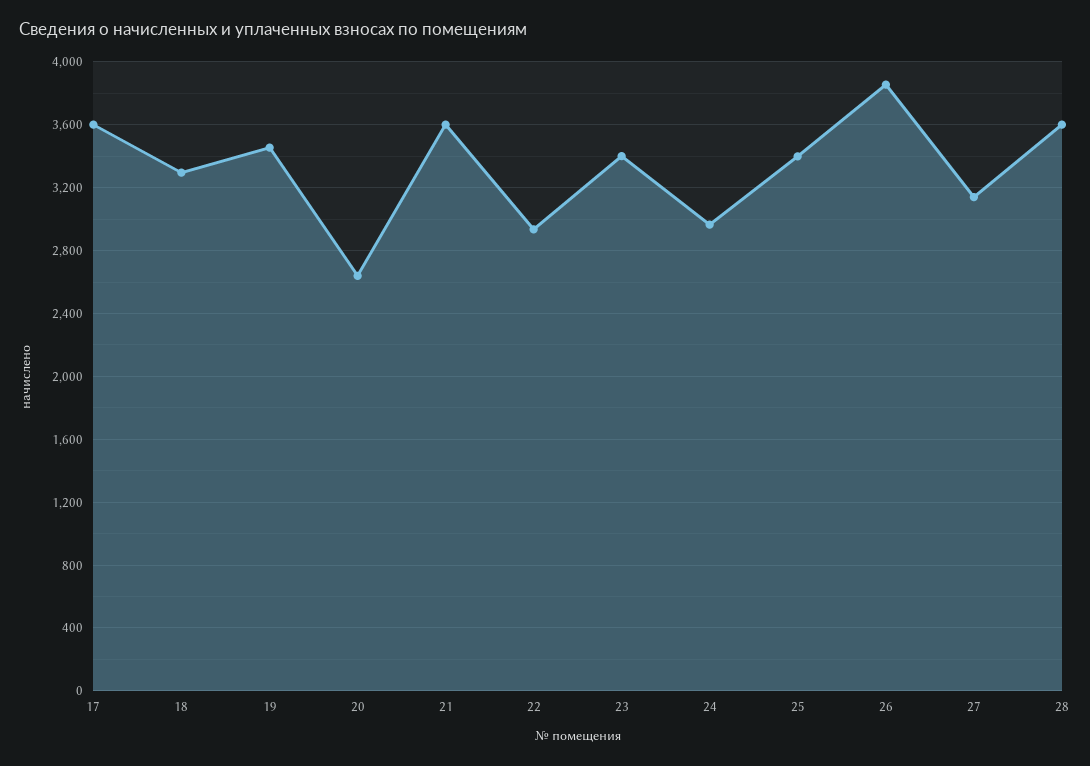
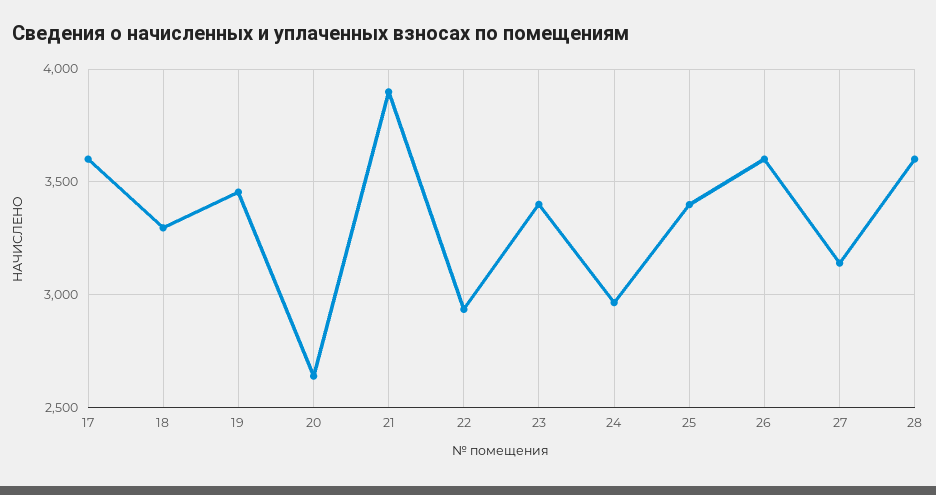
21: 3600 -> 3900
26: 3850 -> 3600

